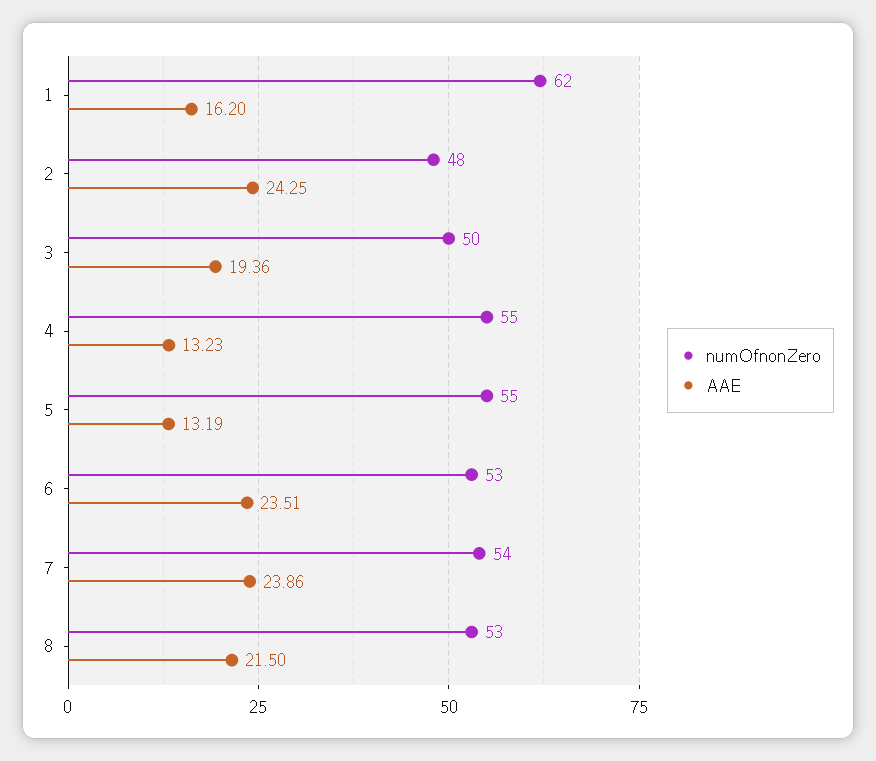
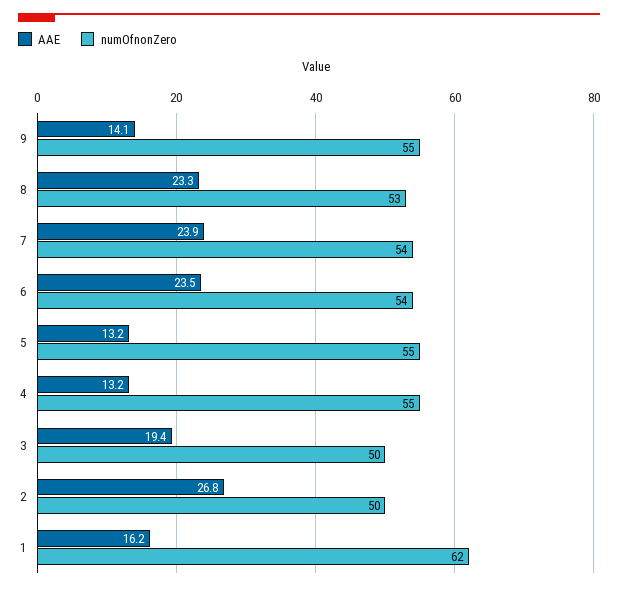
numOfnonZero, 2: 48 -> 50
AAE, 2: 24.25 -> 26.8
numOfnonZero, 6: 53 -> 54
AAE, 8: 21.5 -> 23.3
AAE, 9: none -> 14.1
numOfnonZero, 9: none -> 55

